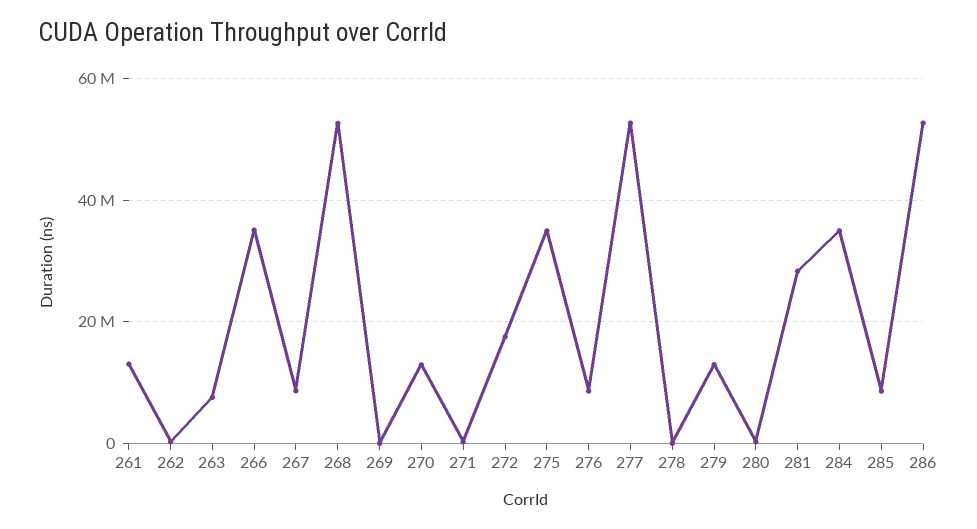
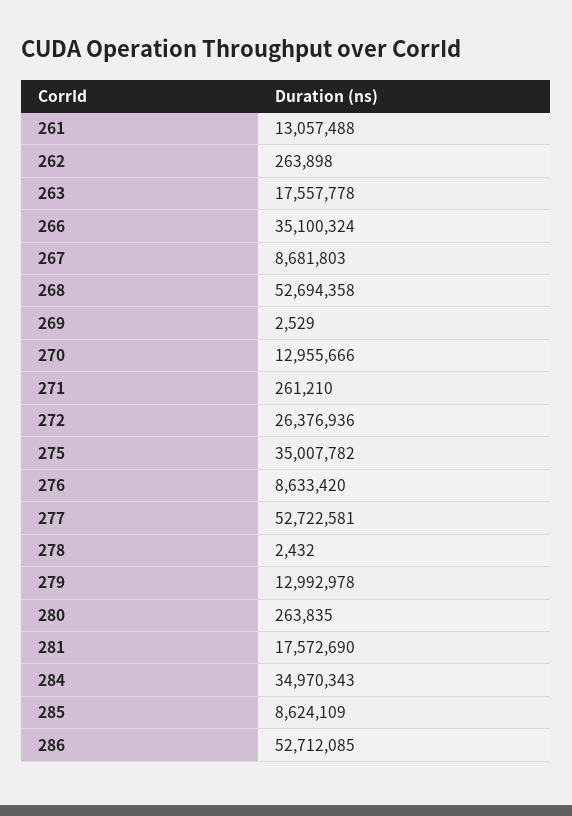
263: 8000000 -> 17557778
272: 18000000 -> 26376936
281: 28000000 -> 17572690

